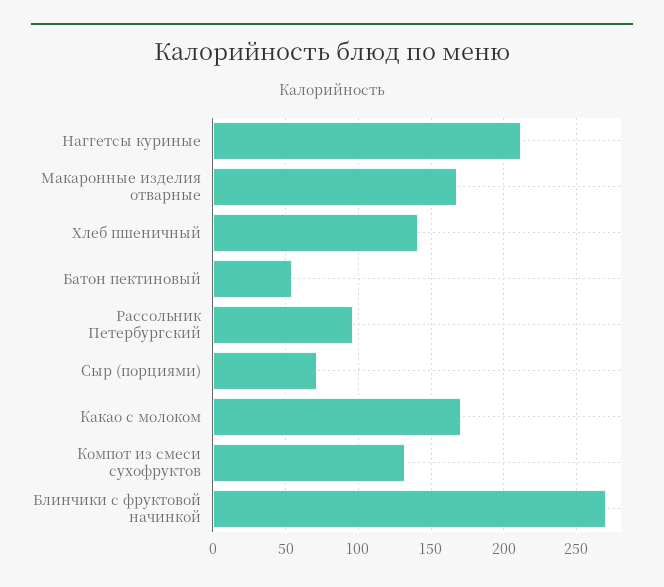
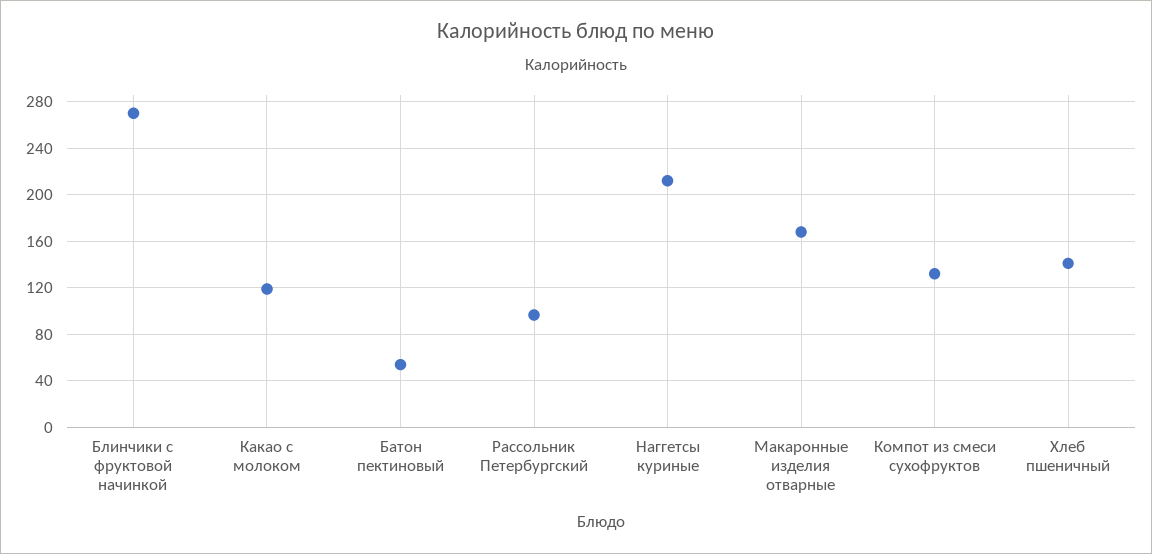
Сыр (порциями): 70 -> none
Какао с молоком: 170 -> 120

